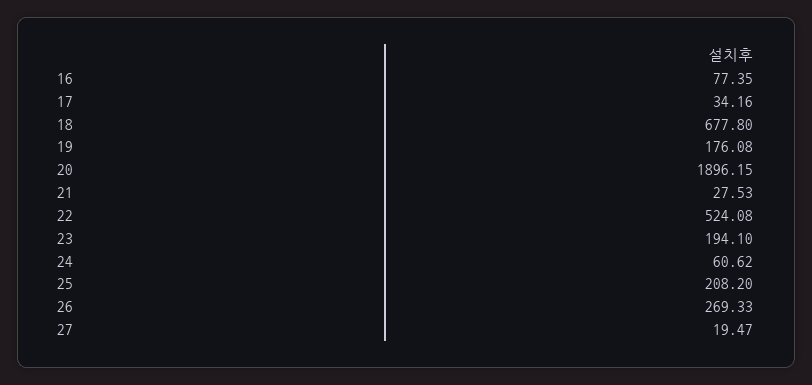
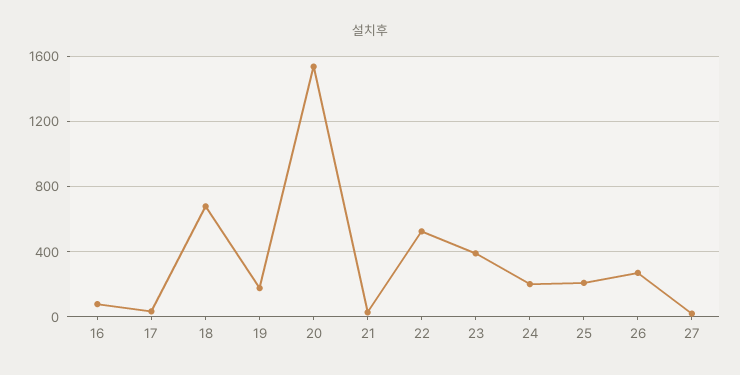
20: 1896.15 -> 1550
23: 194.1 -> 400
24: 60.62 -> 200

